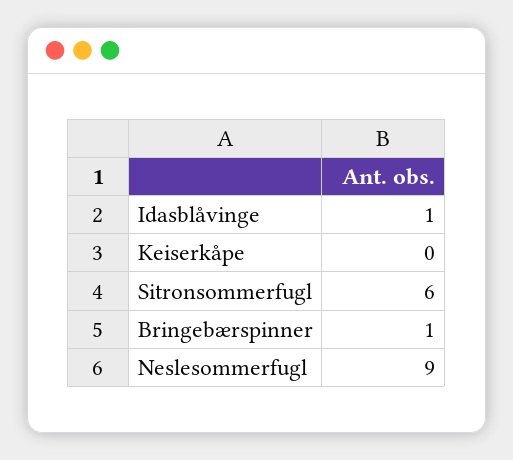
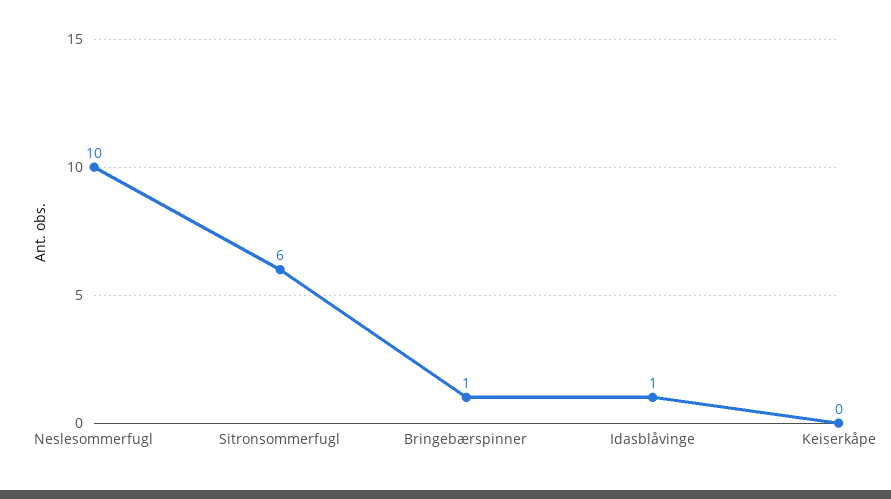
Neslesommerfugl: 9 -> 10

